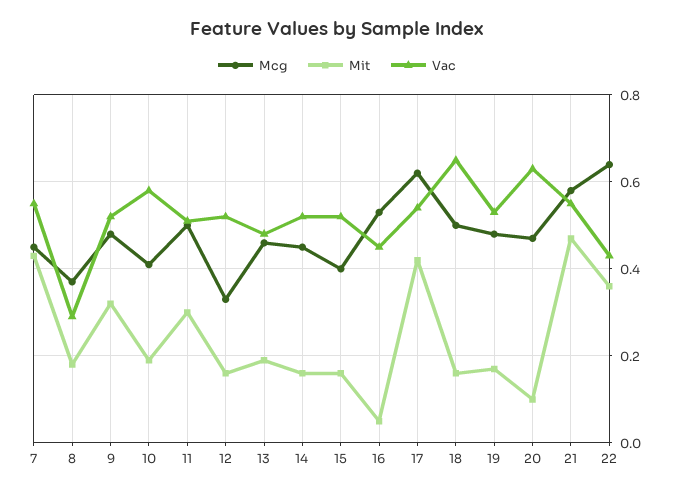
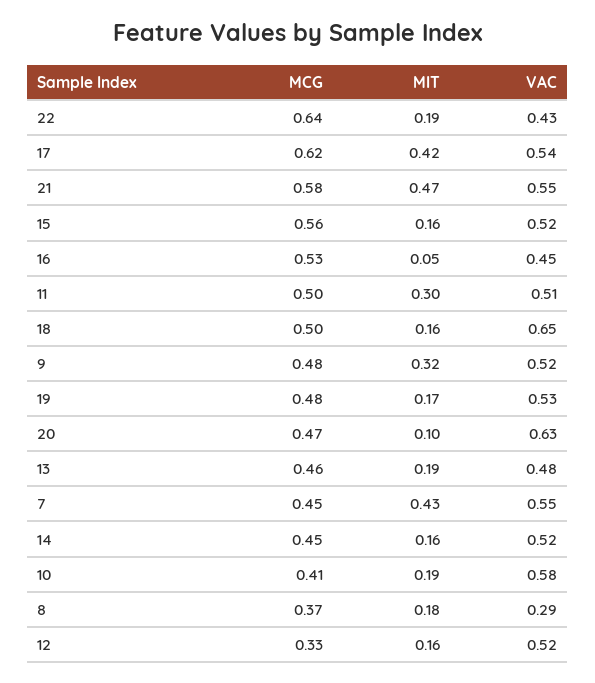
Mcg, 15: 0.4 -> 0.56
Mit, 22: 0.35 -> 0.19

